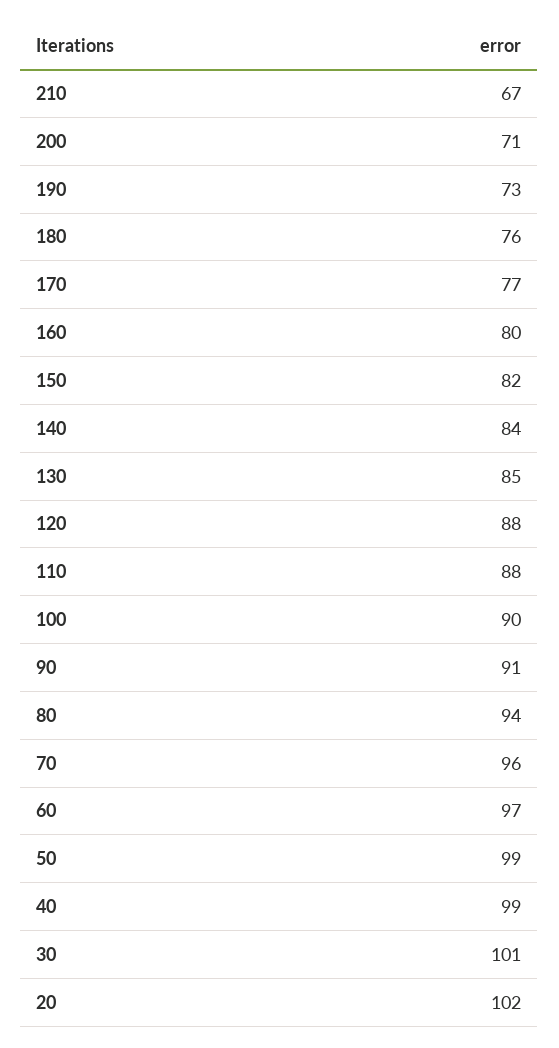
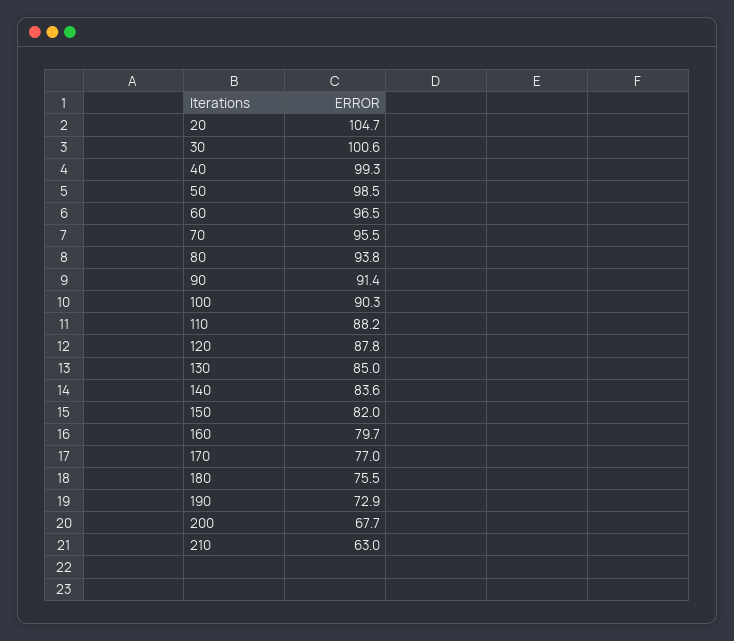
210: 67 -> 63
200: 71 -> 67.7
20: 102 -> 104.7

